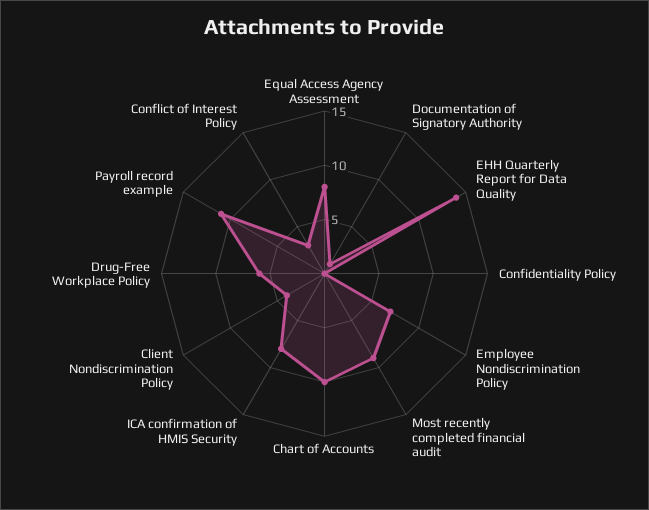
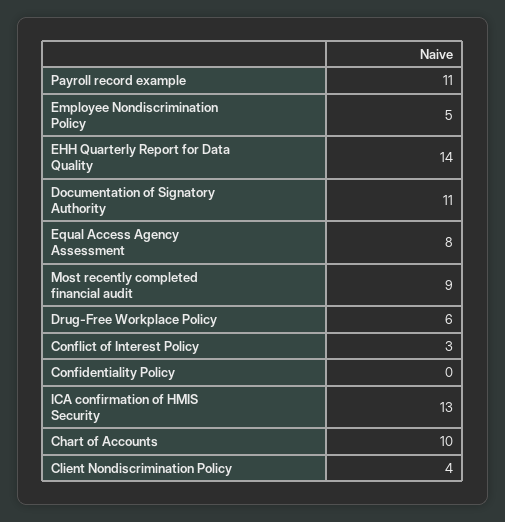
Documentation of Signatory Authority: 1 -> 11
Employee Nondiscrimination Policy: 7 -> 5
ICA confirmation of HMIS Security: 8 -> 13

